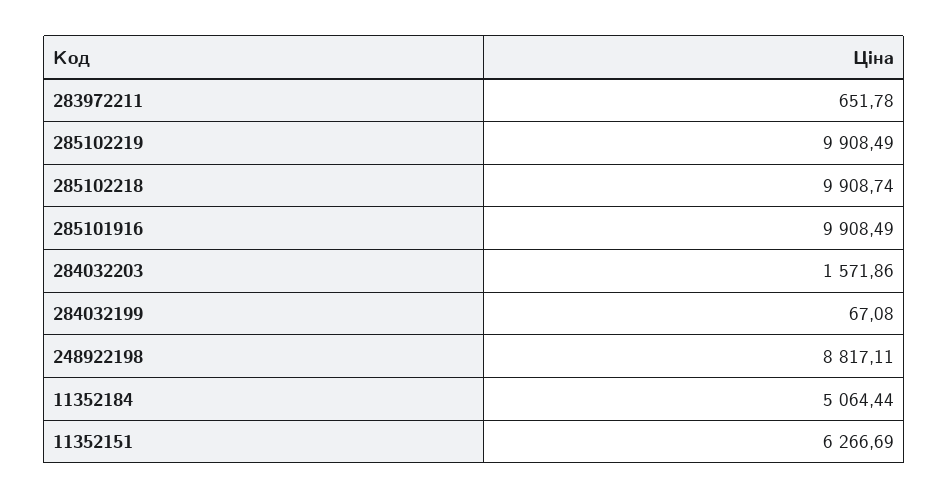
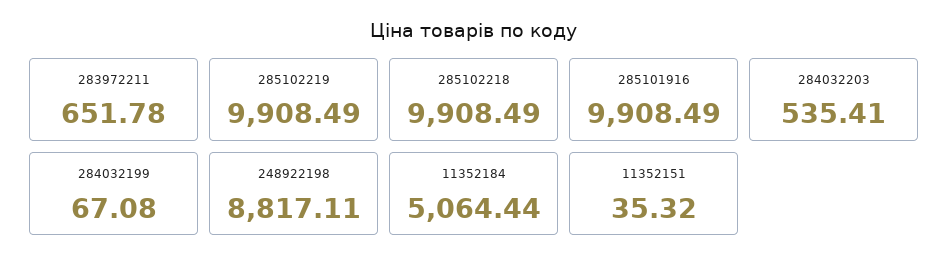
285102218: 9908.74 -> 9908.49
284032203: 1571.86 -> 535.41
11352151: 6266.69 -> 35.32

